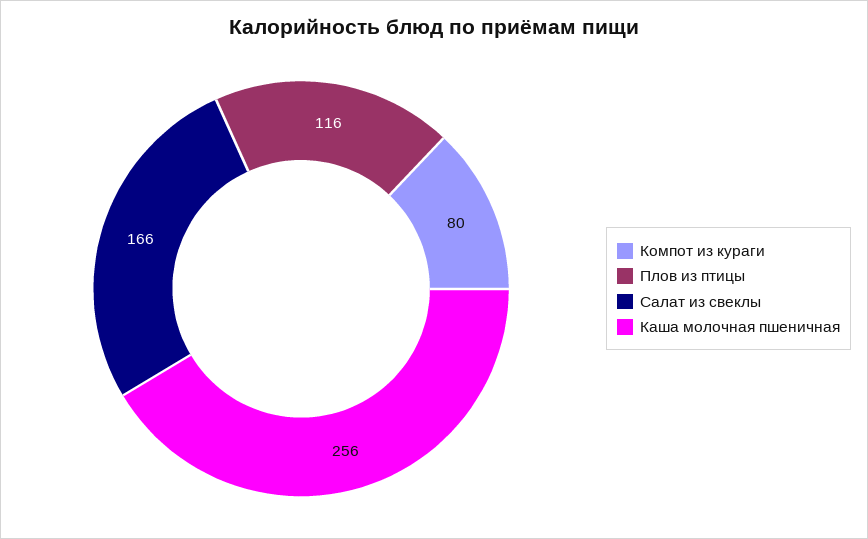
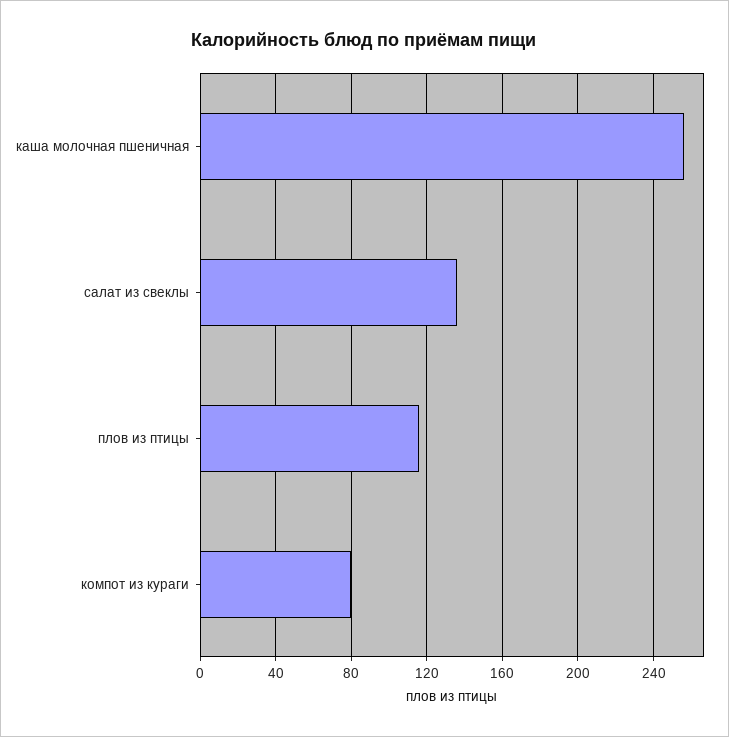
Салат из свеклы: 166 -> 135

